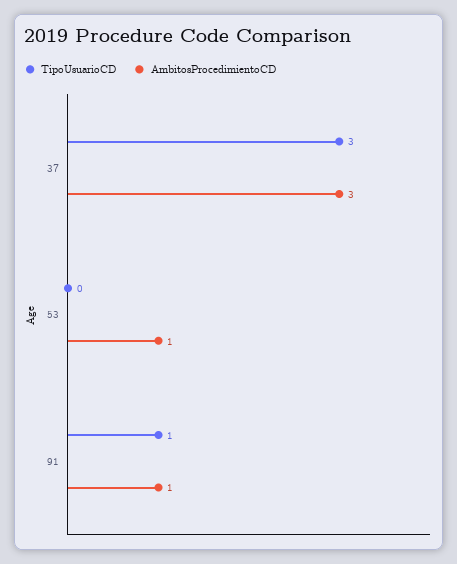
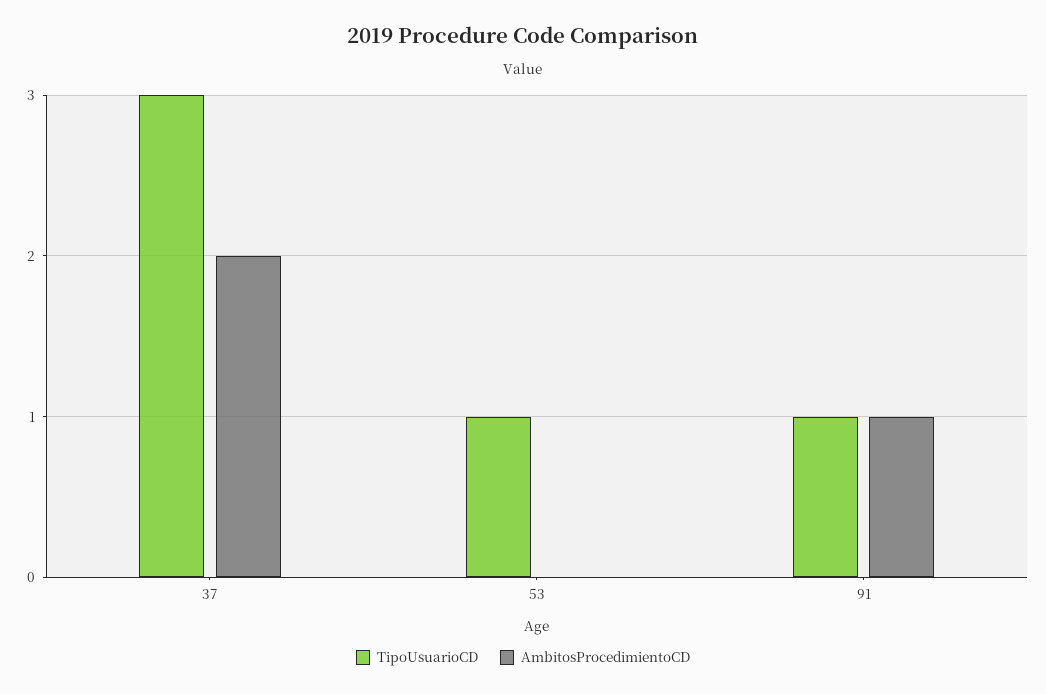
AmbitosProcedimientoCD, 37: 3 -> 2
TipoUsuarioCD, 53: 0 -> 1
AmbitosProcedimientoCD, 53: 1 -> 0

